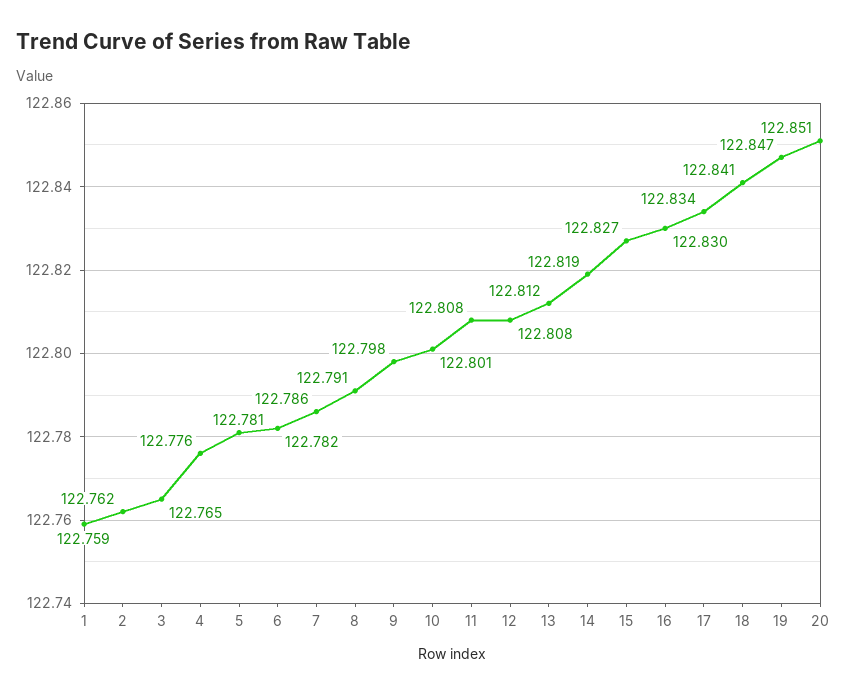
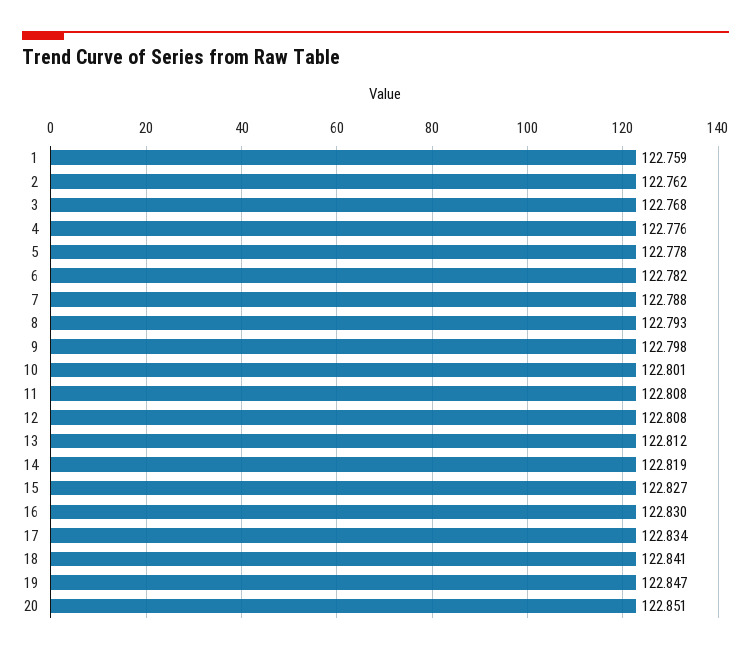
3: 122.765 -> 122.768
5: 122.781 -> 122.778
7: 122.786 -> 122.788
8: 122.791 -> 122.793

